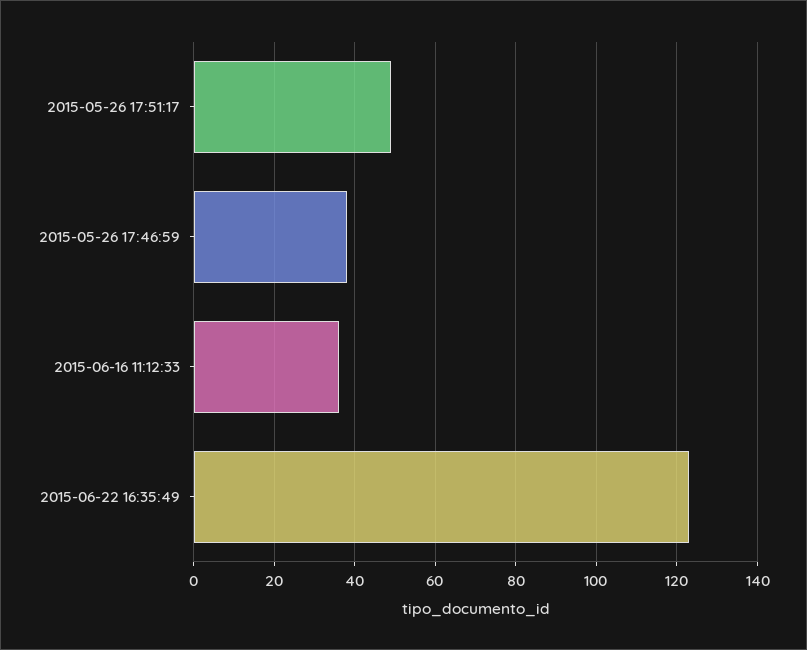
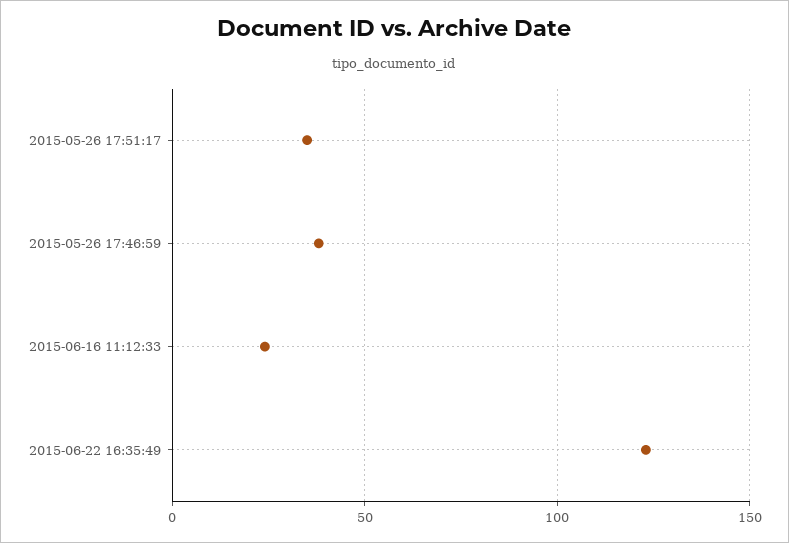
2015-05-26 17:51:17: 50 -> 35
2015-06-16 11:12:33: 35 -> 25

